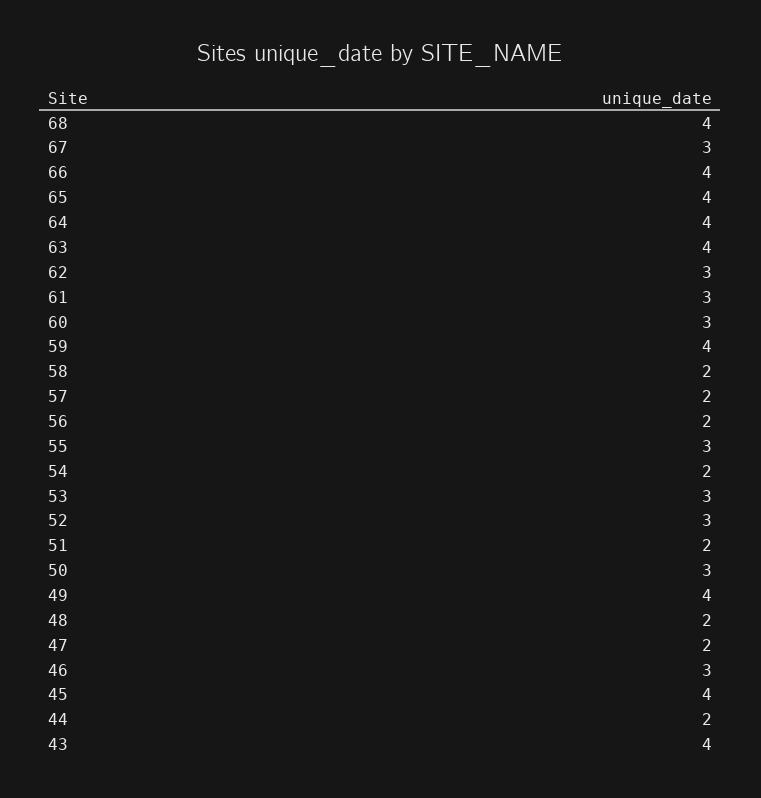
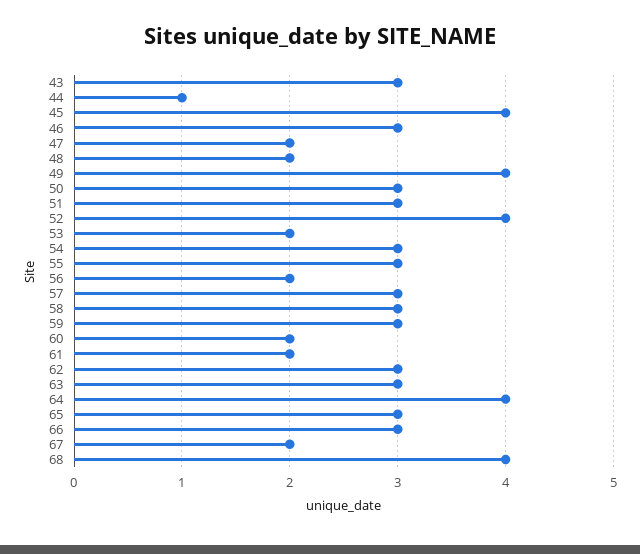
67: 3 -> 2
66: 4 -> 3
65: 4 -> 3
63: 4 -> 3
61: 3 -> 2
60: 3 -> 2
59: 4 -> 3
58: 2 -> 3
57: 2 -> 3
54: 2 -> 3
53: 3 -> 2
52: 3 -> 4
51: 2 -> 3
44: 2 -> 1
43: 4 -> 3

